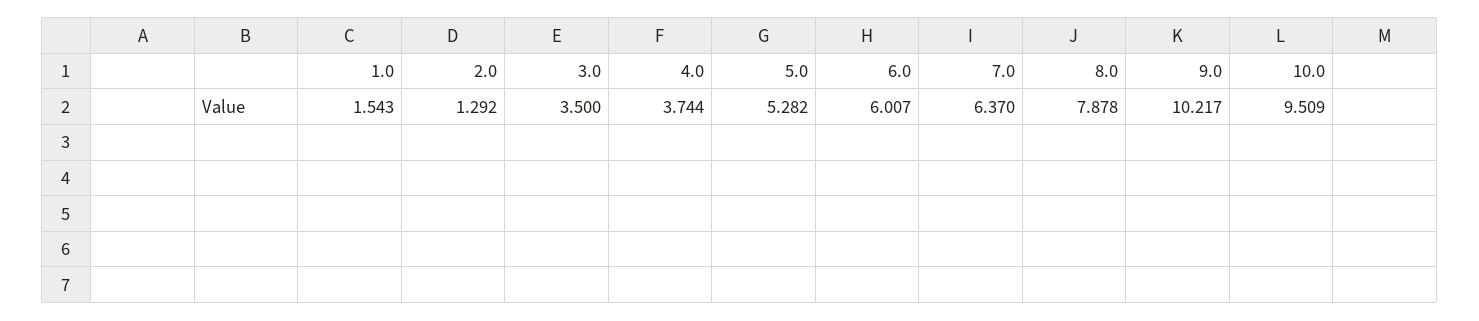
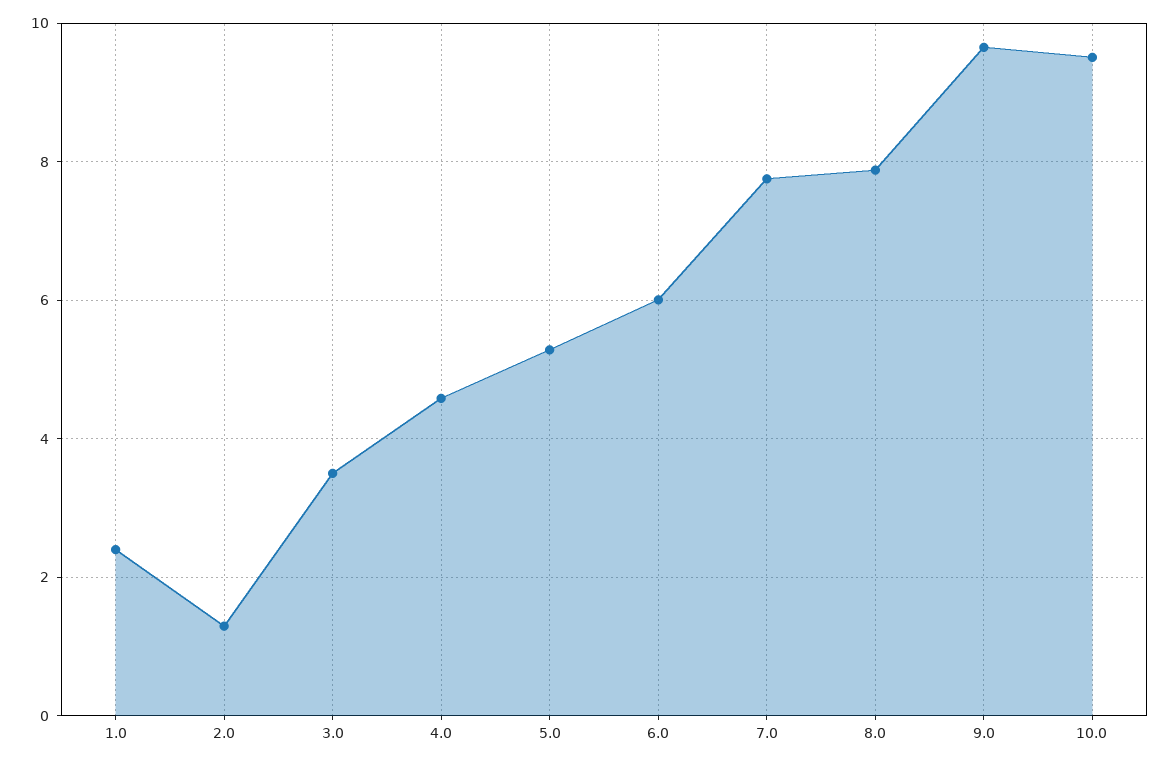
1.0: 1.543 -> 2.4
4.0: 3.744 -> 4.6
7.0: 6.37 -> 7.8
9.0: 10.217 -> 9.6

